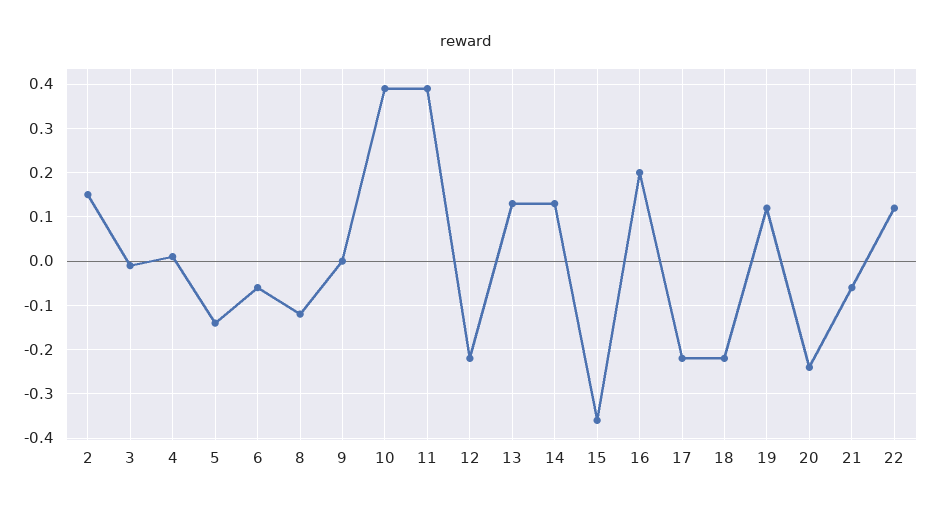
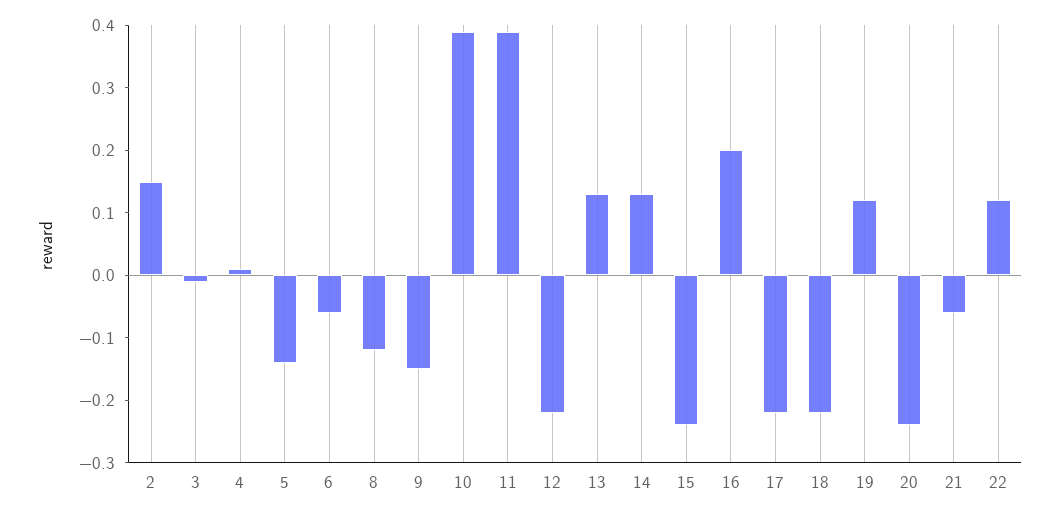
9: 0 -> -0.15
15: -0.35 -> -0.25

